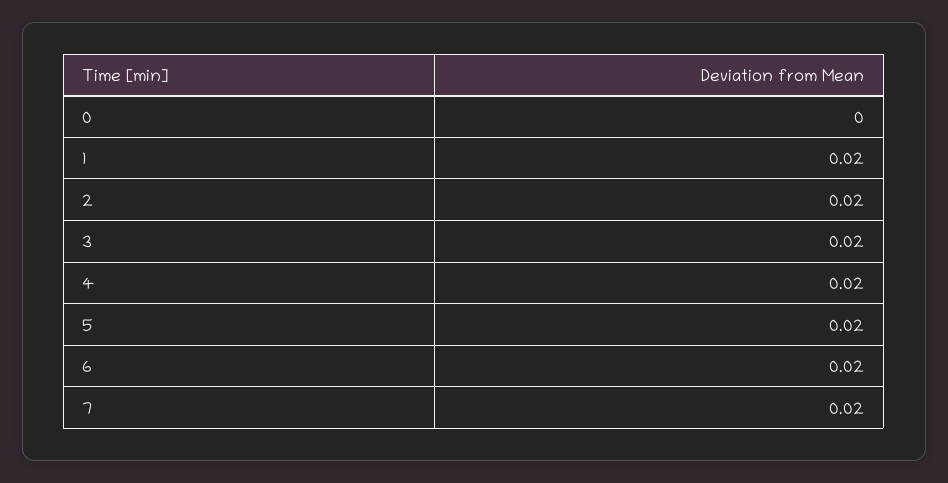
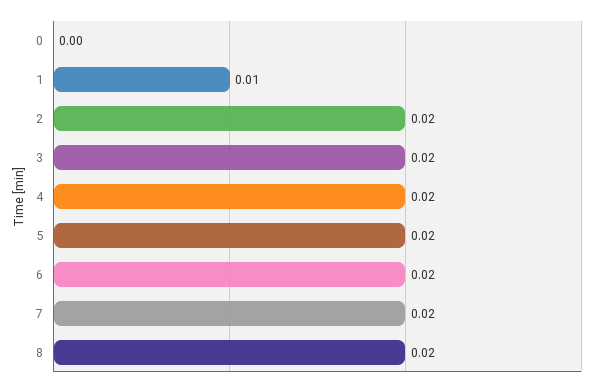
1: 0.02 -> 0.01
8: none -> 0.02

